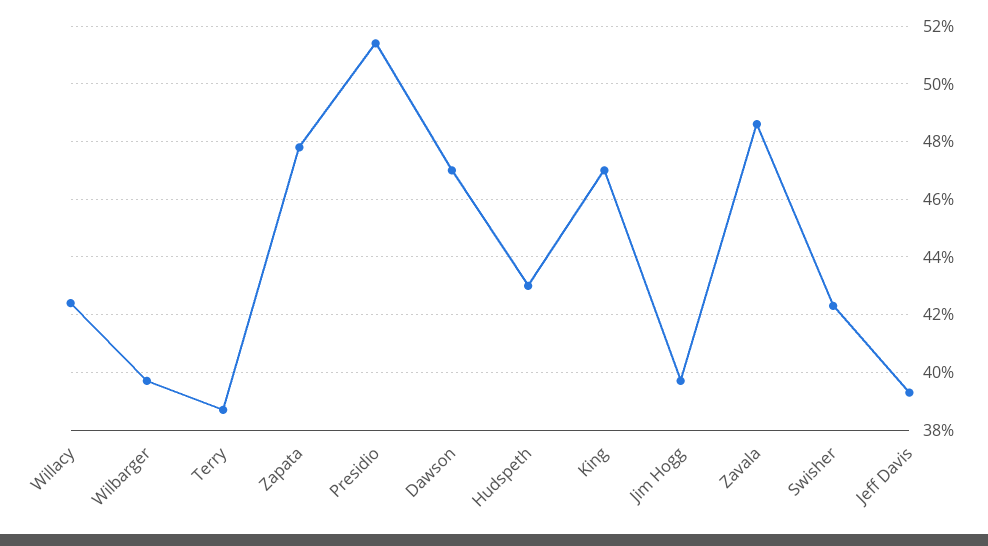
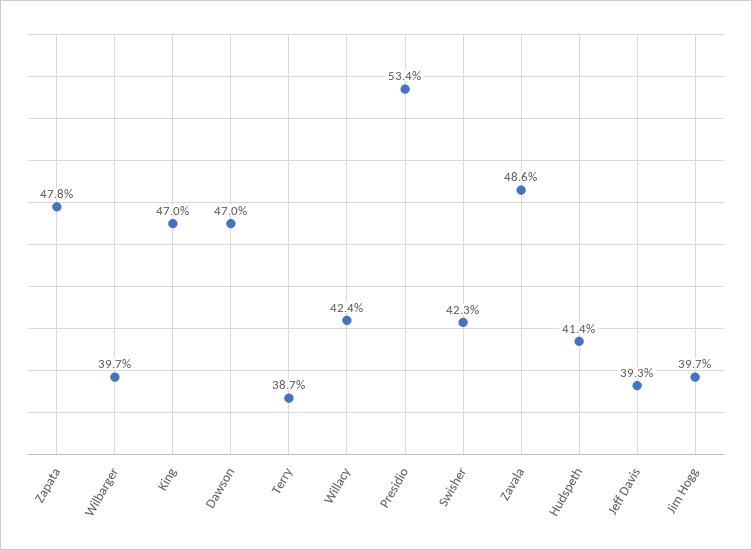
Presidio: 51.5 -> 53.4
Hudspeth: 43 -> 41.4

